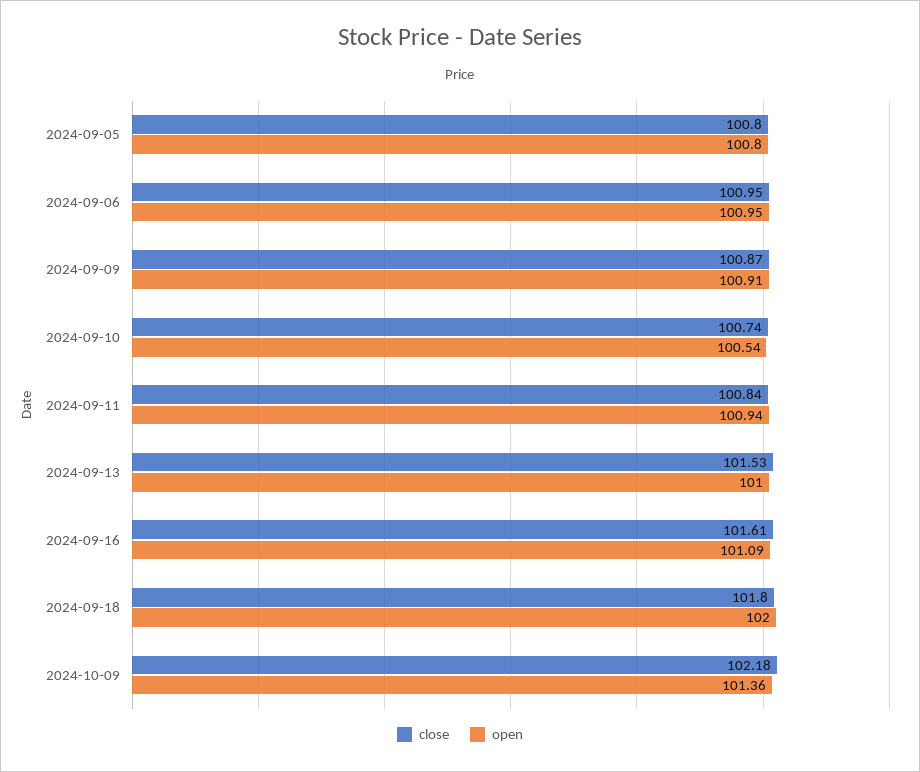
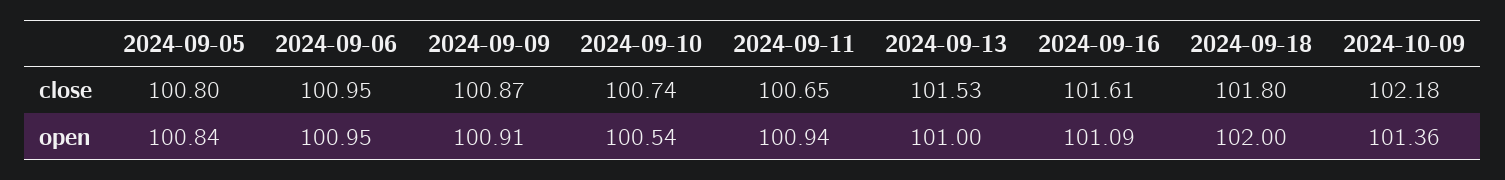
open, 2024-09-05: 100.8 -> 100.84
close, 2024-09-11: 100.84 -> 100.65

